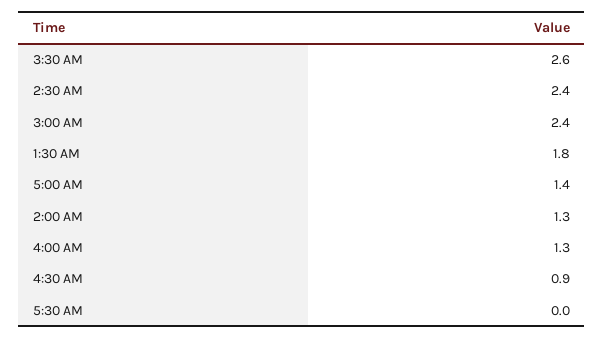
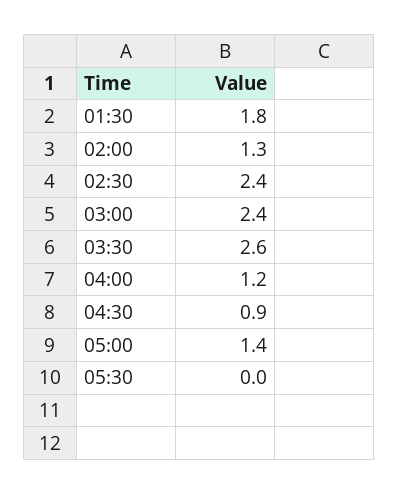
4:00 AM: 1.3 -> 1.2

